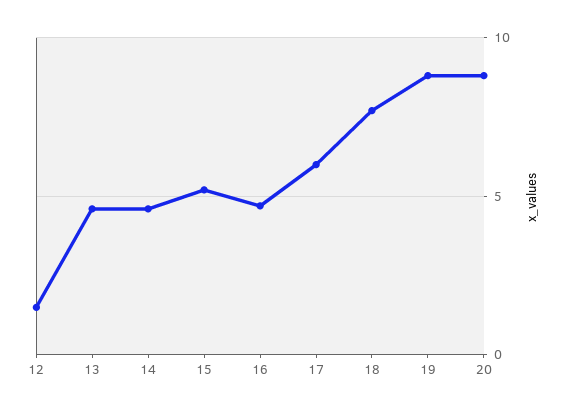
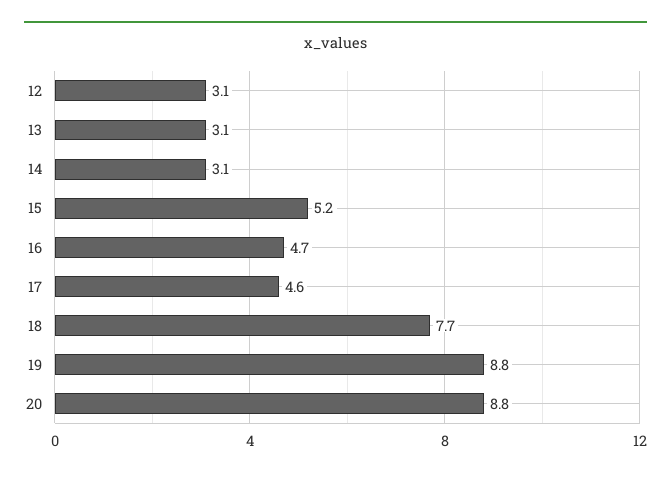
12: 1.5 -> 3.1
13: 4.5 -> 3.1
14: 4.5 -> 3.1
17: 6 -> 4.6

